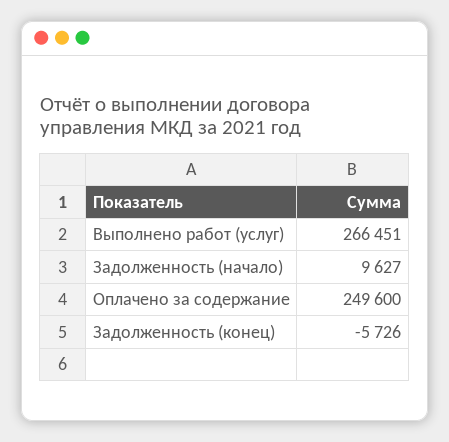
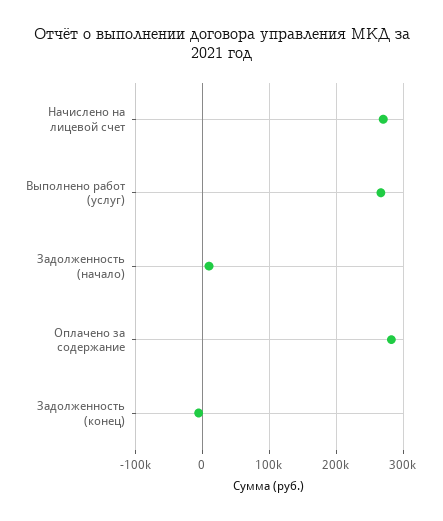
Оплачено за содержание: 249600 -> 280000
Начислено на лицевой счет: none -> 270000

